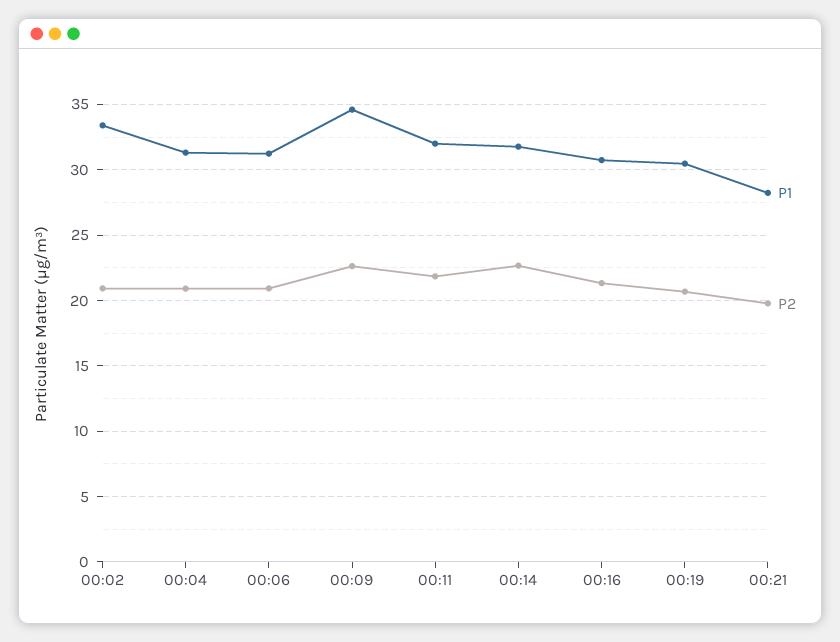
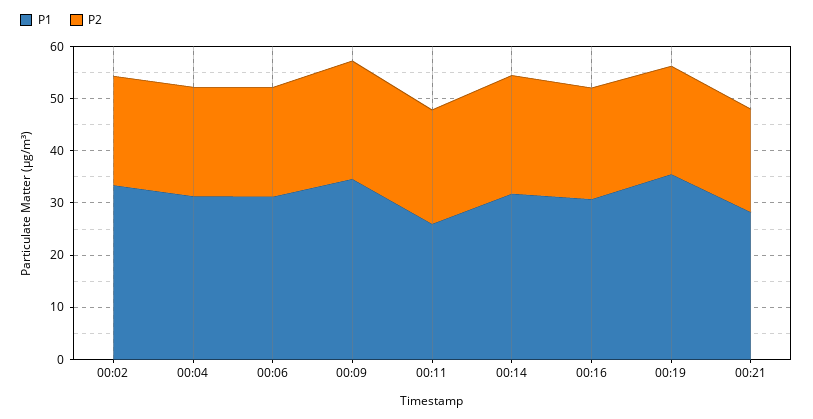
P1, 00:11: 32 -> 26
P1, 00:19: 30.5 -> 36

